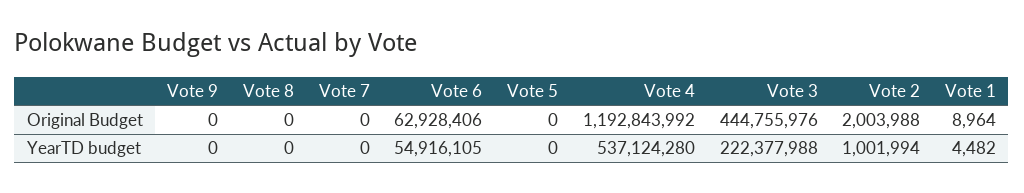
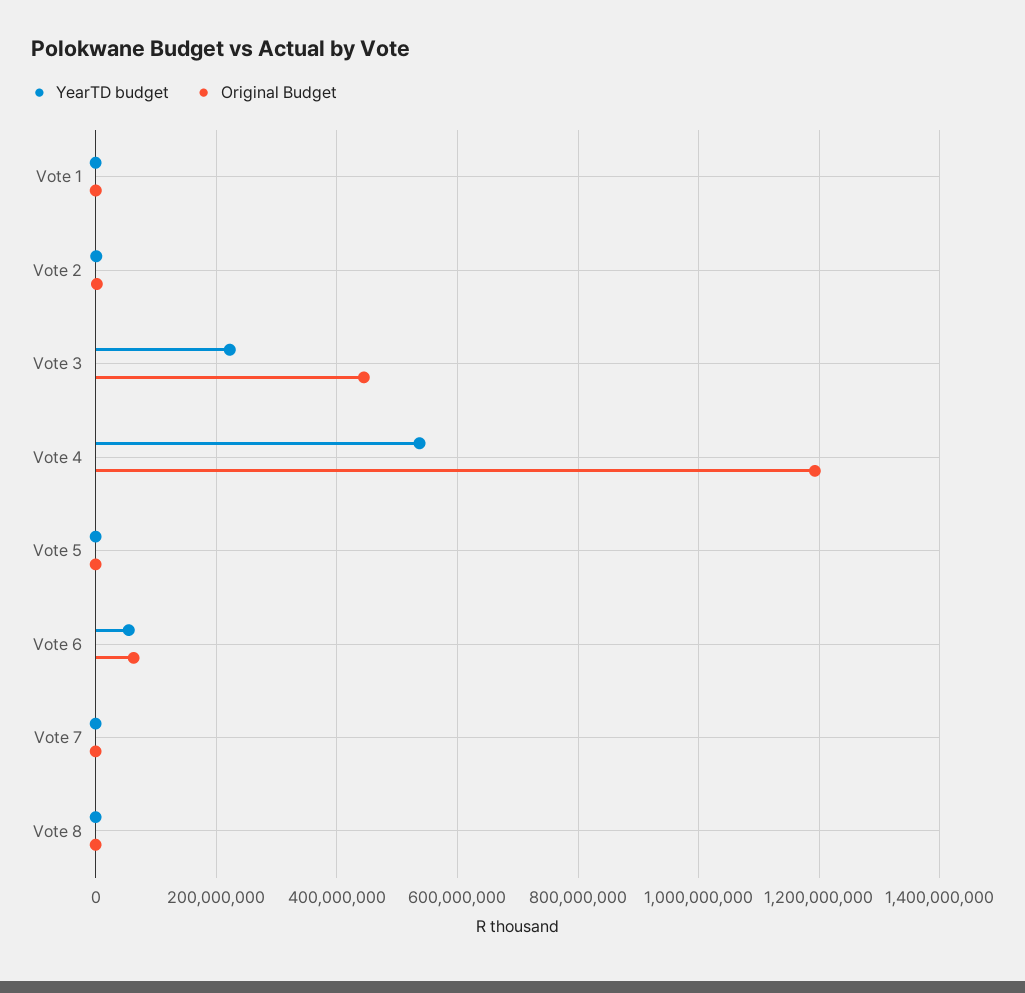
Original Budget, Vote 9: 0 -> none
YearTD budget, Vote 9: 0 -> none

